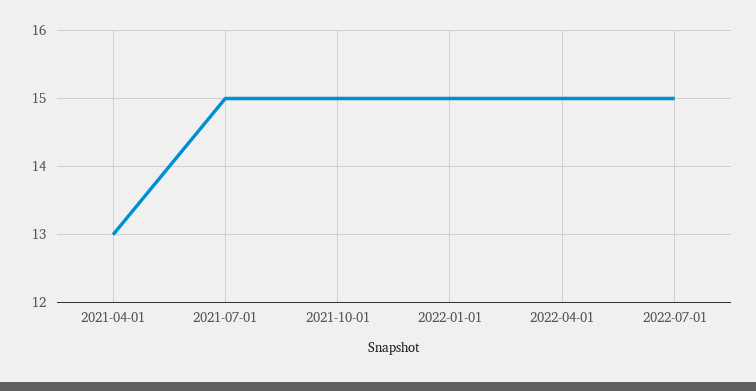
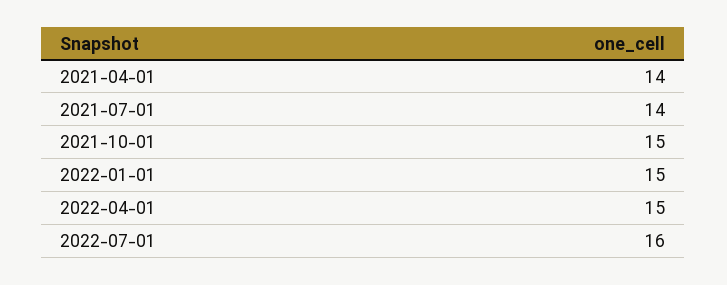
2021-04-01: 13 -> 14
2021-07-01: 15 -> 14
2022-07-01: 15 -> 16

